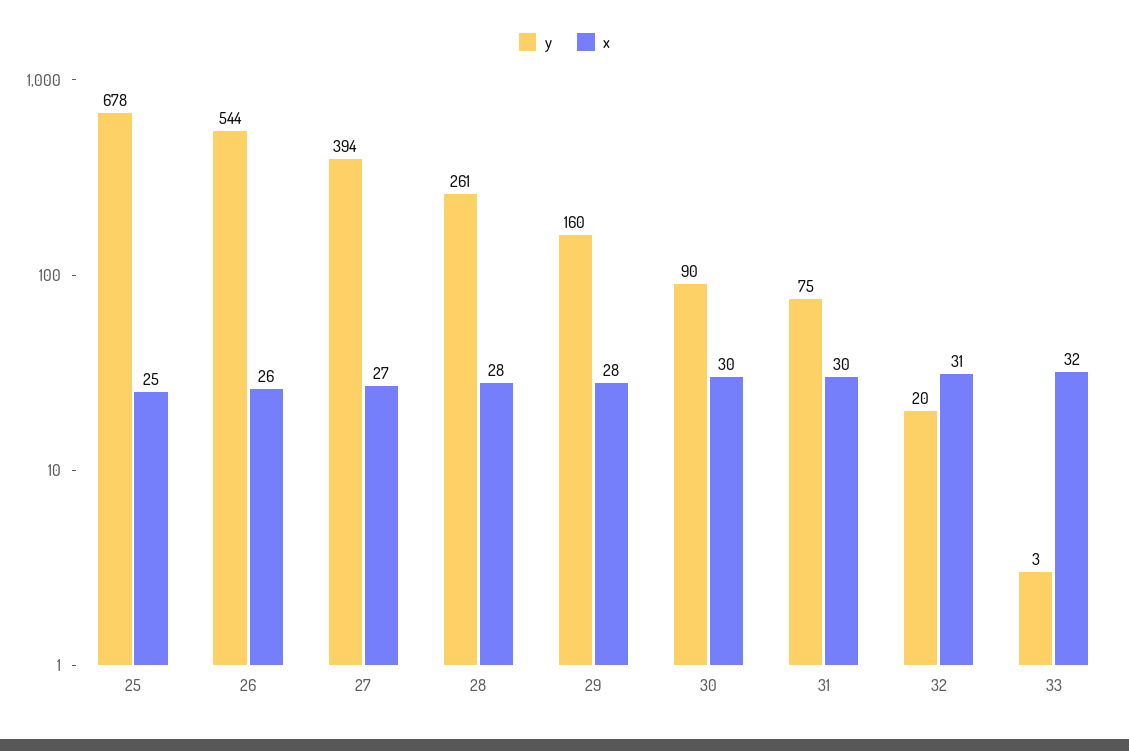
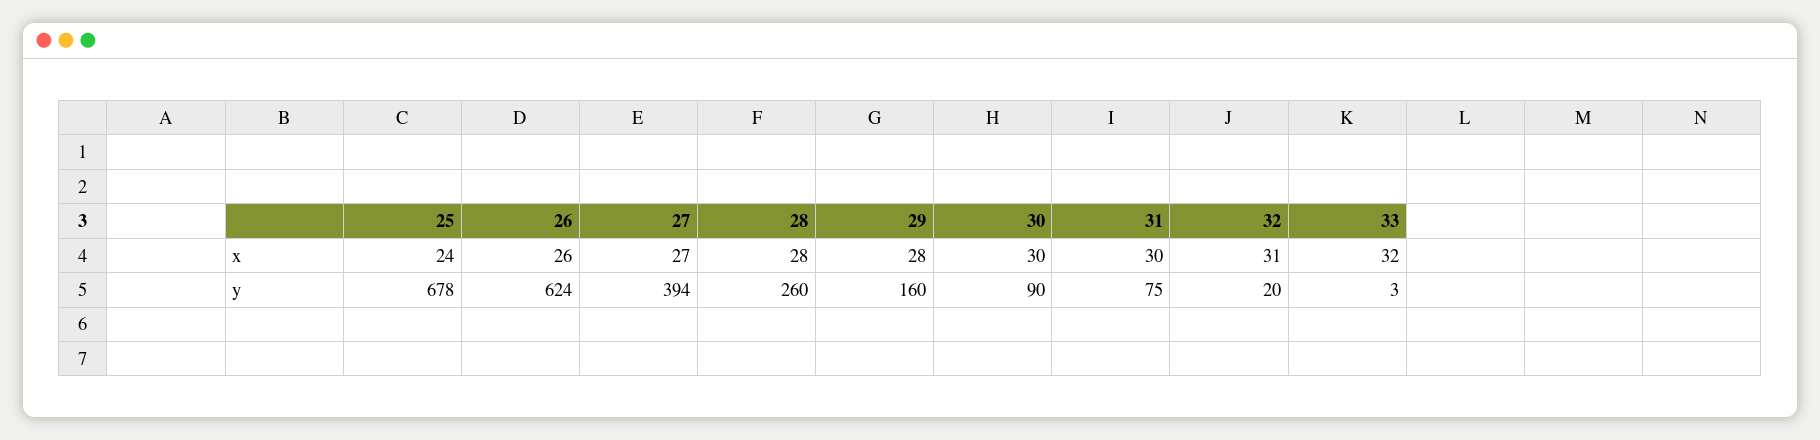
x, 25: 25 -> 24
y, 26: 544 -> 624
y, 28: 261 -> 260

